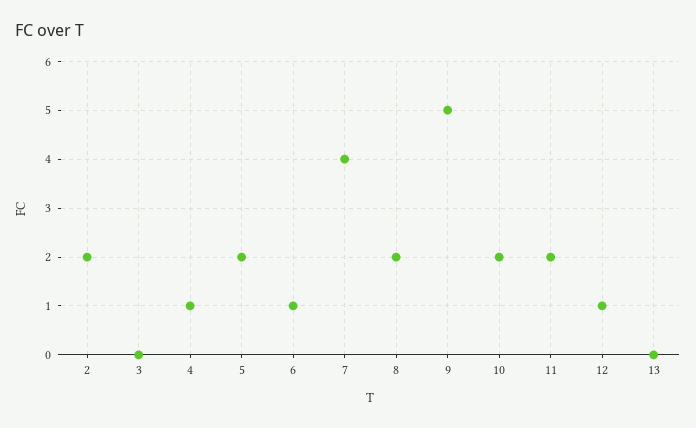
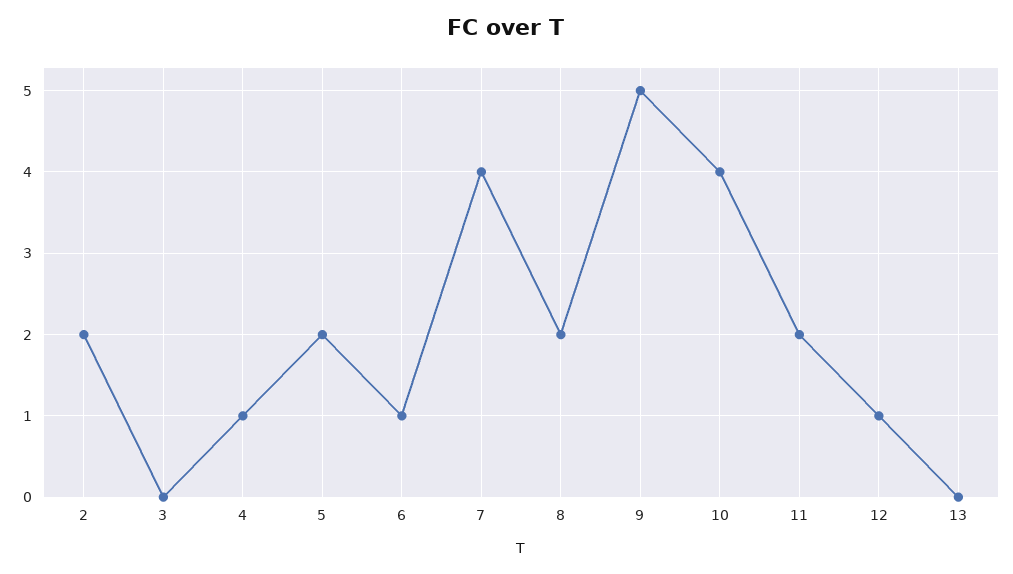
10: 2 -> 4

